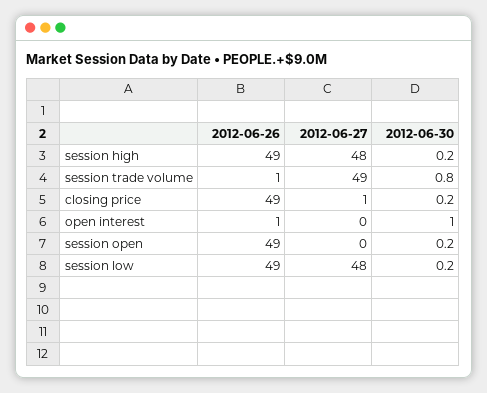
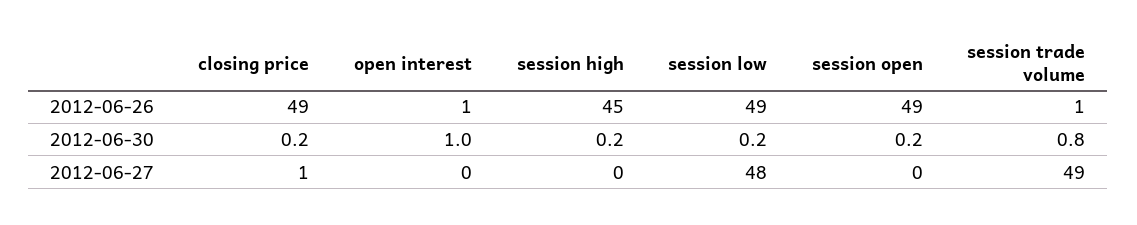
2012-06-26, session high: 49 -> 45
2012-06-27, session high: 48 -> 0

